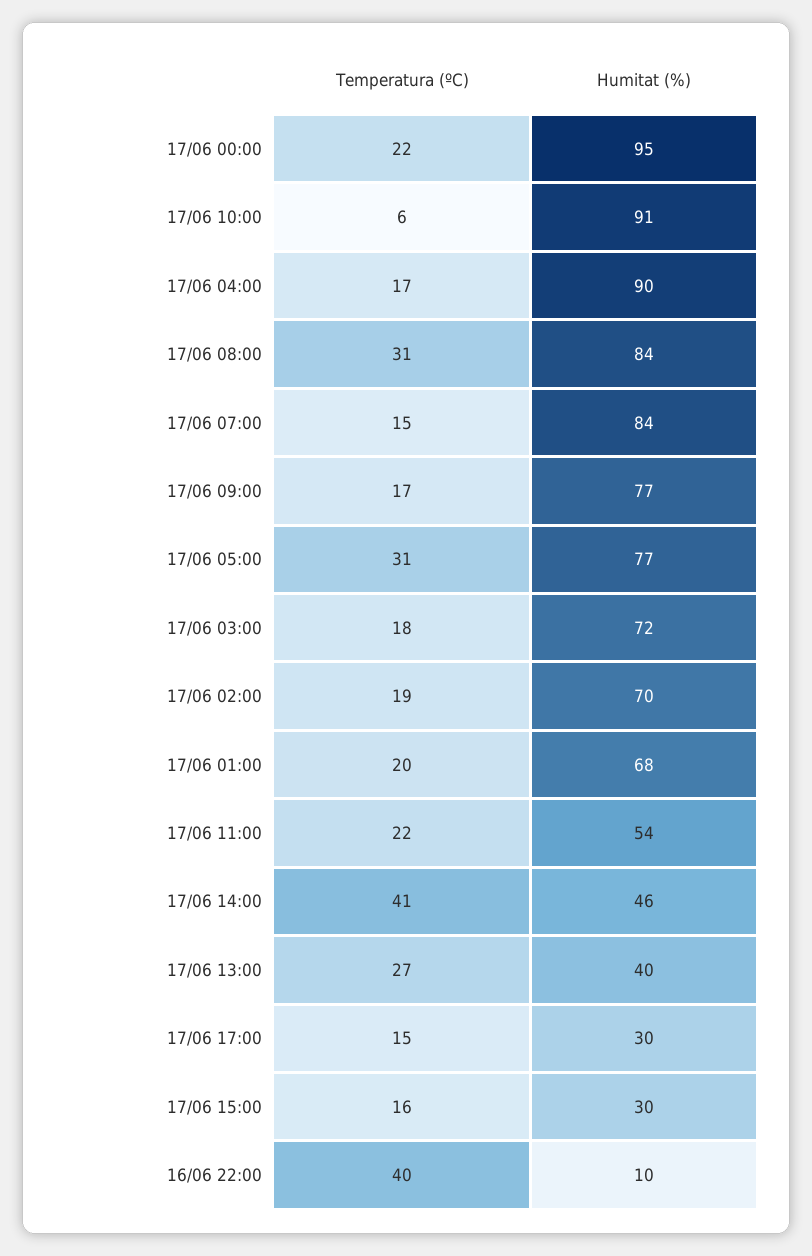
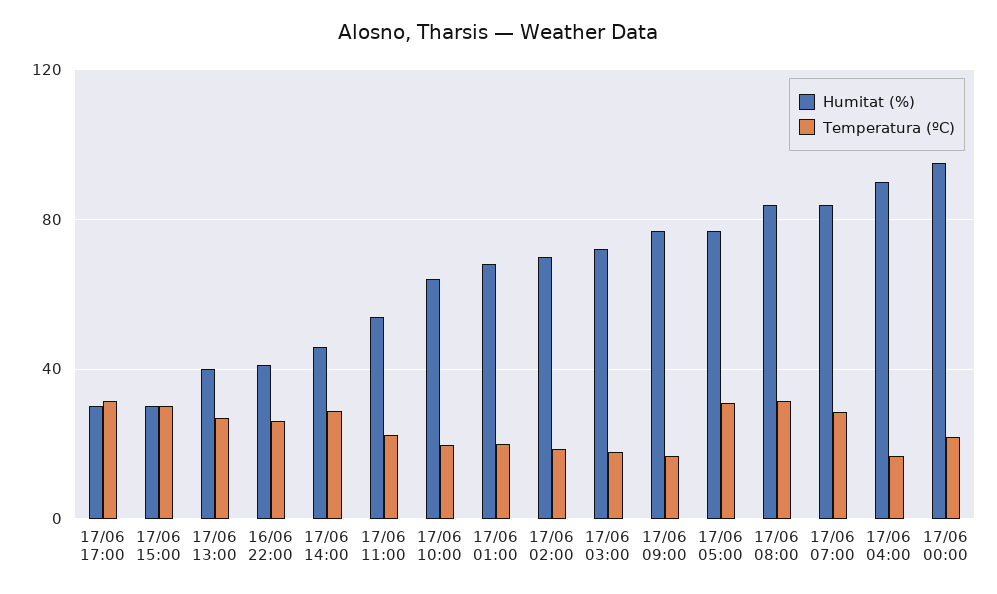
Temperatura (ºC), 17/06 10:00: 6 -> 20
Humitat (%), 17/06 10:00: 91 -> 65
Temperatura (ºC), 17/06 07:00: 15 -> 30
Temperatura (ºC), 17/06 14:00: 41 -> 30
Temperatura (ºC), 17/06 17:00: 15 -> 30
Temperatura (ºC), 17/06 15:00: 16 -> 30
Temperatura (ºC), 16/06 22:00: 40 -> 25
Humitat (%), 16/06 22:00: 10 -> 40

